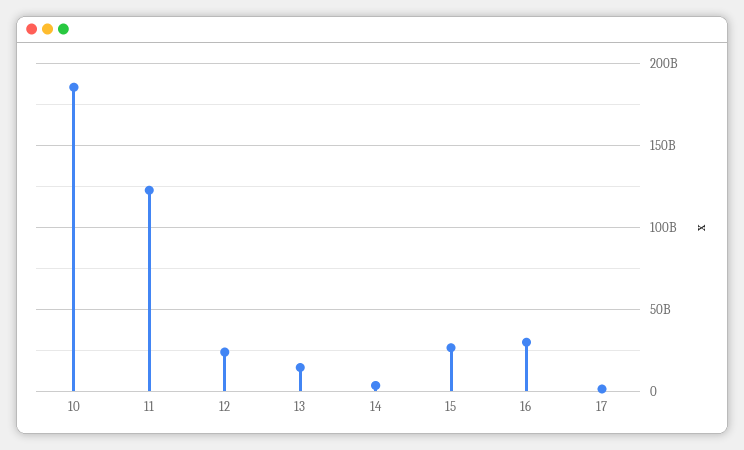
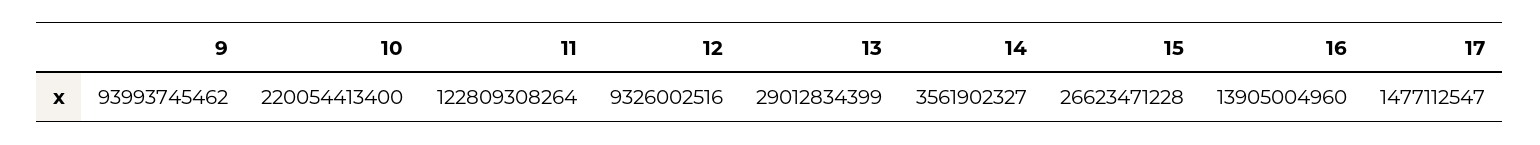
10: 185000000000 -> 220054413400
12: 25000000000 -> 9326002516
13: 15000000000 -> 29012834399
16: 30000000000 -> 13905004960
9: none -> 93993745462

